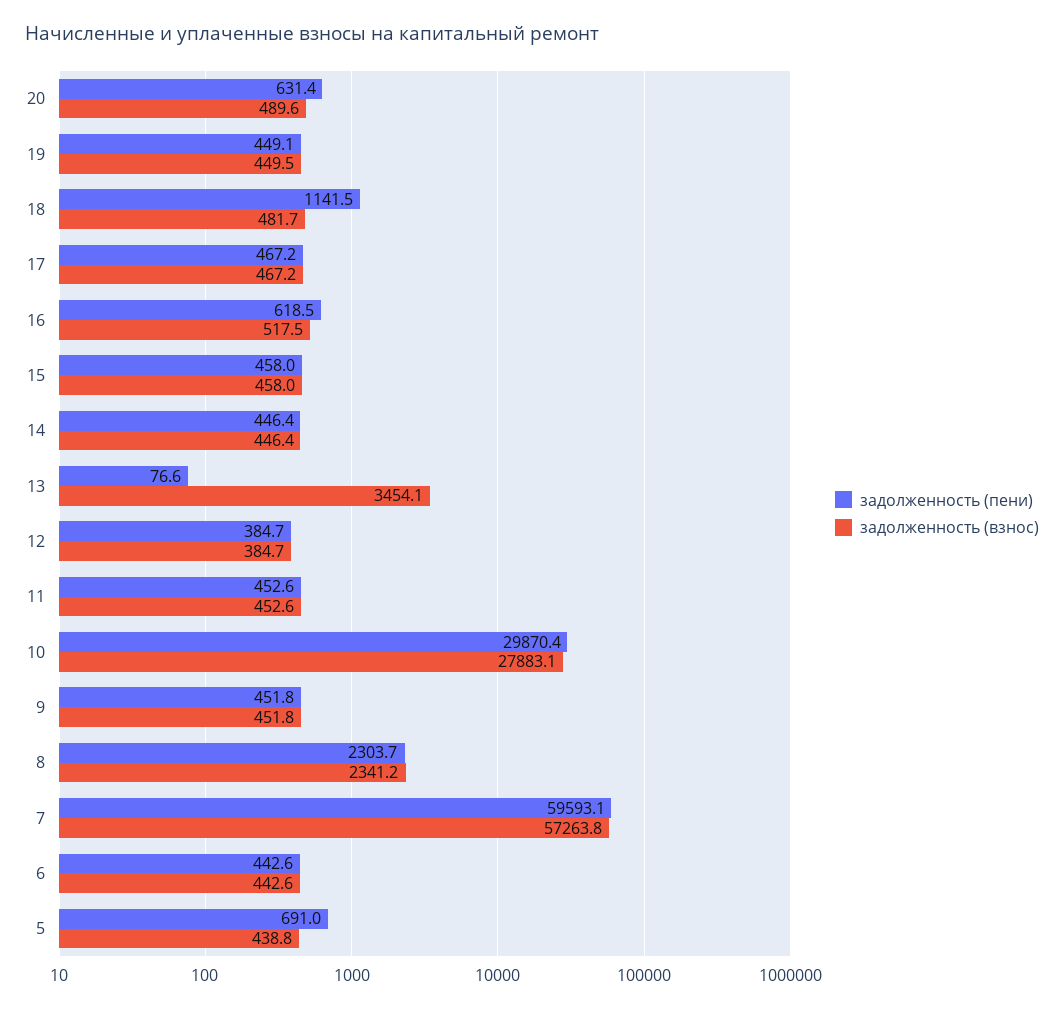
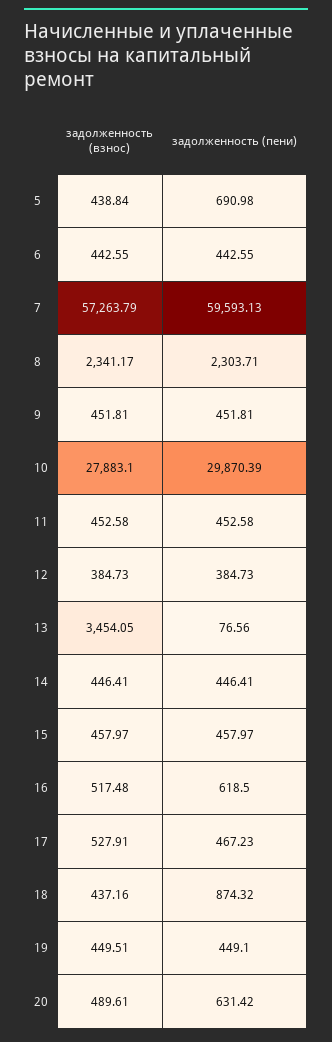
задолженность (пени), 18: 1141.5 -> 874.32
задолженность (взнос), 18: 481.7 -> 437.16
задолженность (взнос), 17: 467.2 -> 527.91

